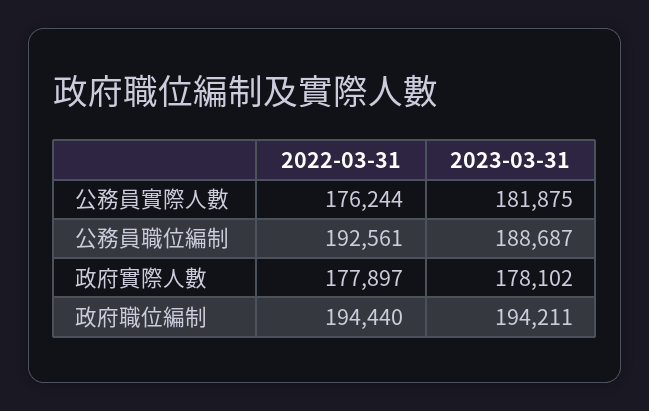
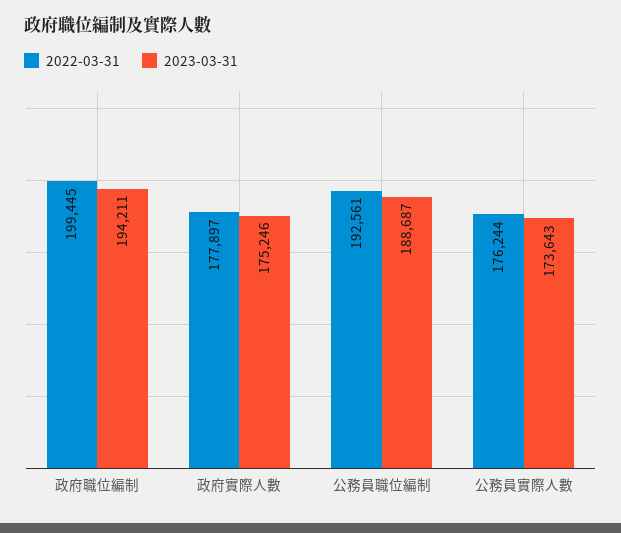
2023-03-31, 公務員實際人數: 181875 -> 173643
2023-03-31, 政府實際人數: 178102 -> 175246
2022-03-31, 政府職位編制: 194440 -> 199445

